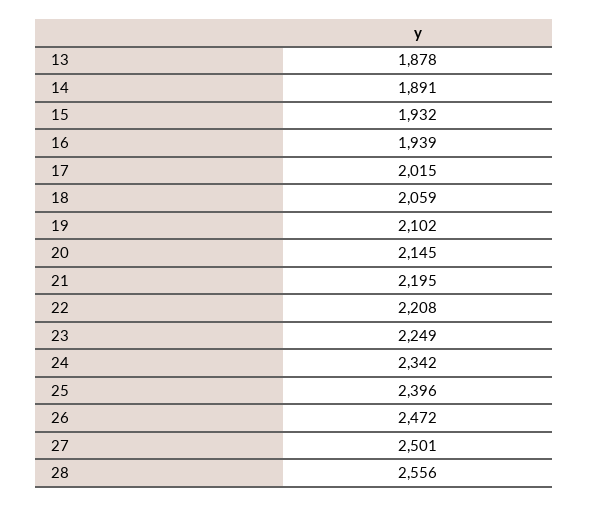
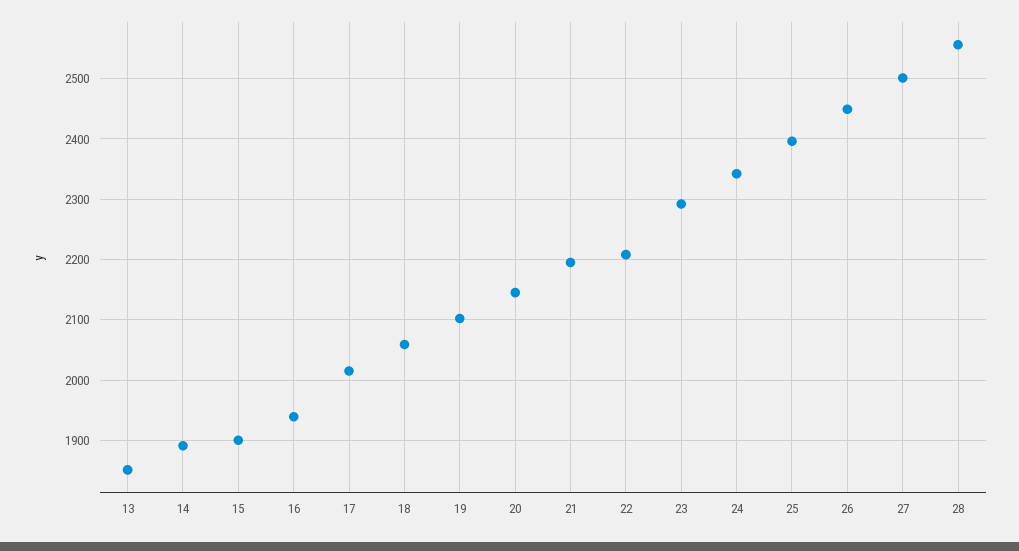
13: 1878 -> 1850
15: 1932 -> 1900
23: 2249 -> 2290
26: 2472 -> 2450

